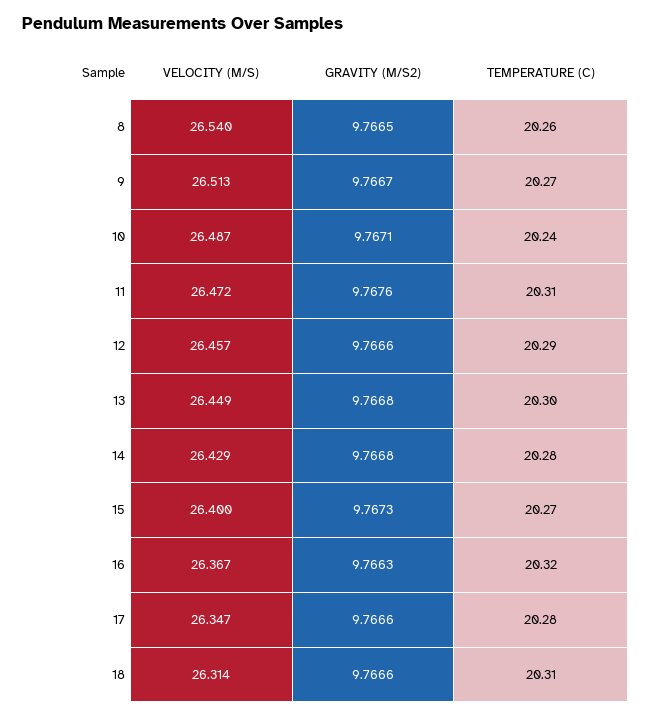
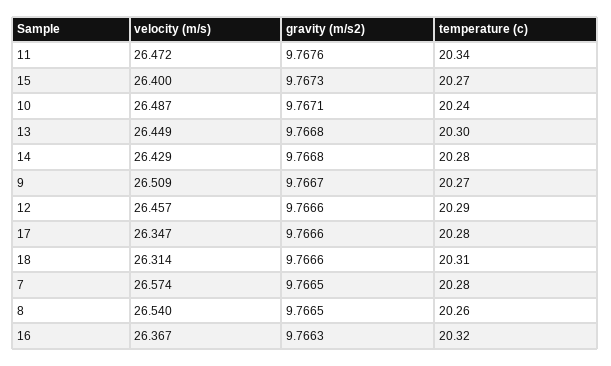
VELOCITY (M/S), 9: 26.513 -> 26.509
TEMPERATURE (C), 11: 20.31 -> 20.34
VELOCITY (M/S), 7: none -> 26.574
GRAVITY (M/S2), 7: none -> 9.7665
TEMPERATURE (C), 7: none -> 20.28

